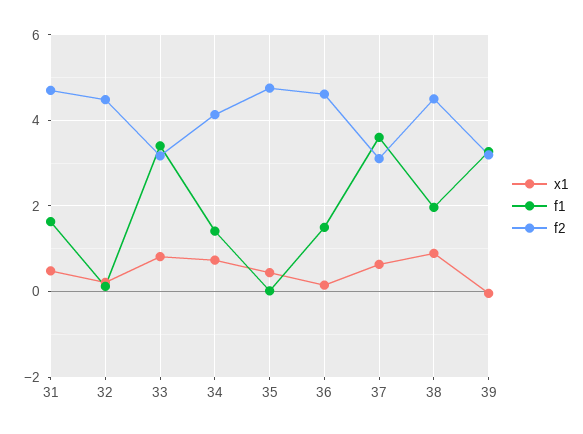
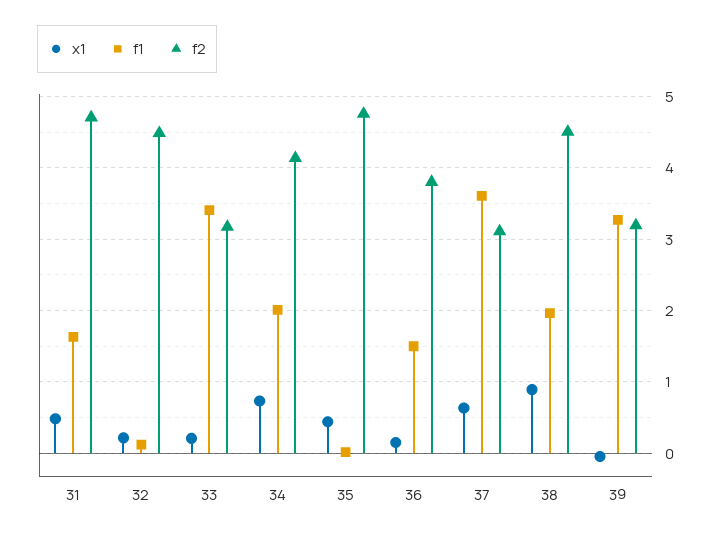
x1, 33: 0.8 -> 0.2
f1, 34: 1.4 -> 2
f2, 36: 4.6 -> 3.8

